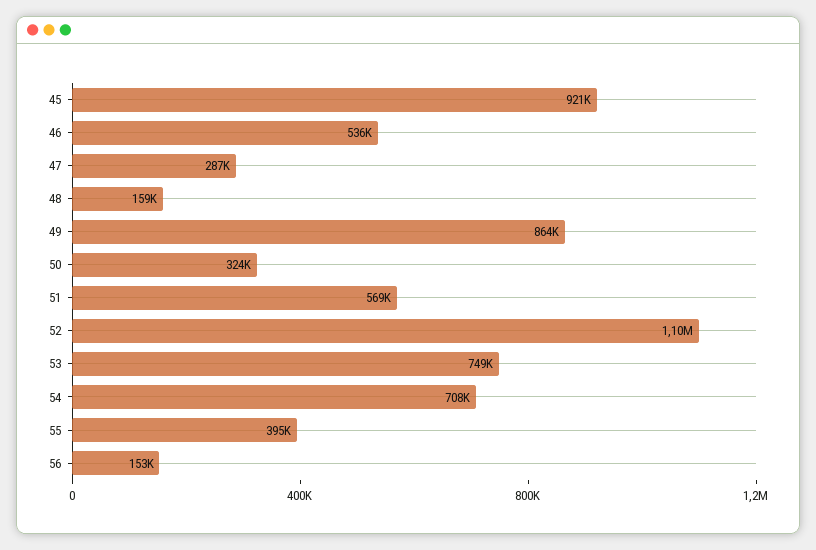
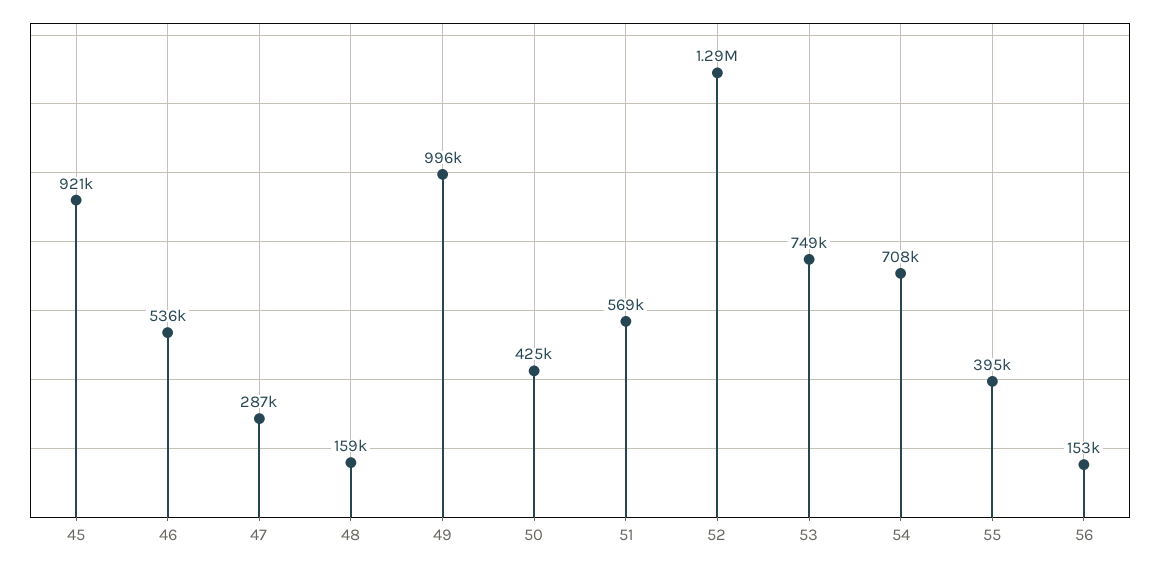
49: 864000 -> 996000
50: 324000 -> 425000
52: 1100000 -> 1290000

